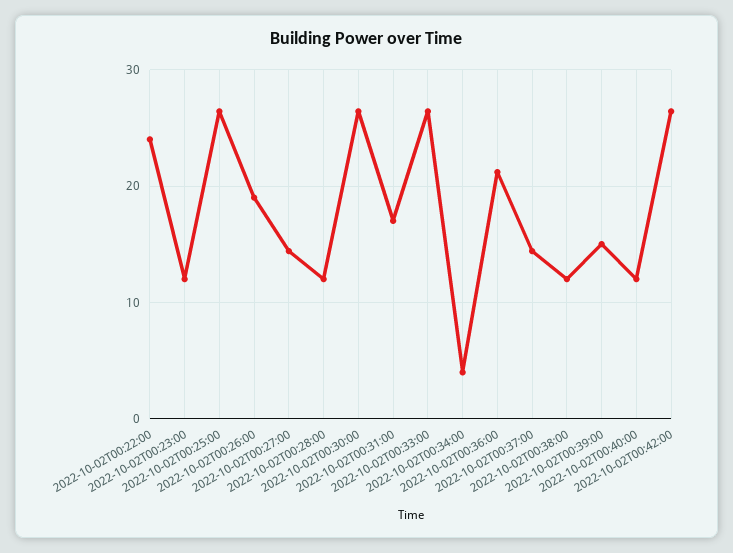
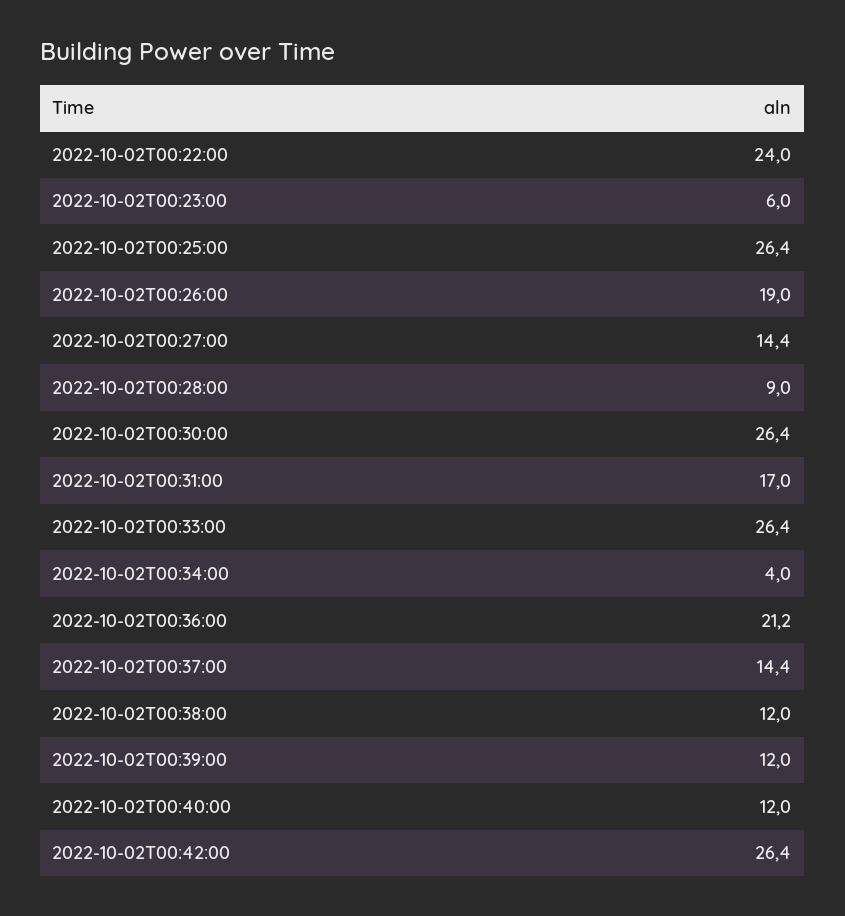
2022-10-02T00:23:00: 12 -> 6
2022-10-02T00:28:00: 12 -> 9
2022-10-02T00:39:00: 15 -> 12

